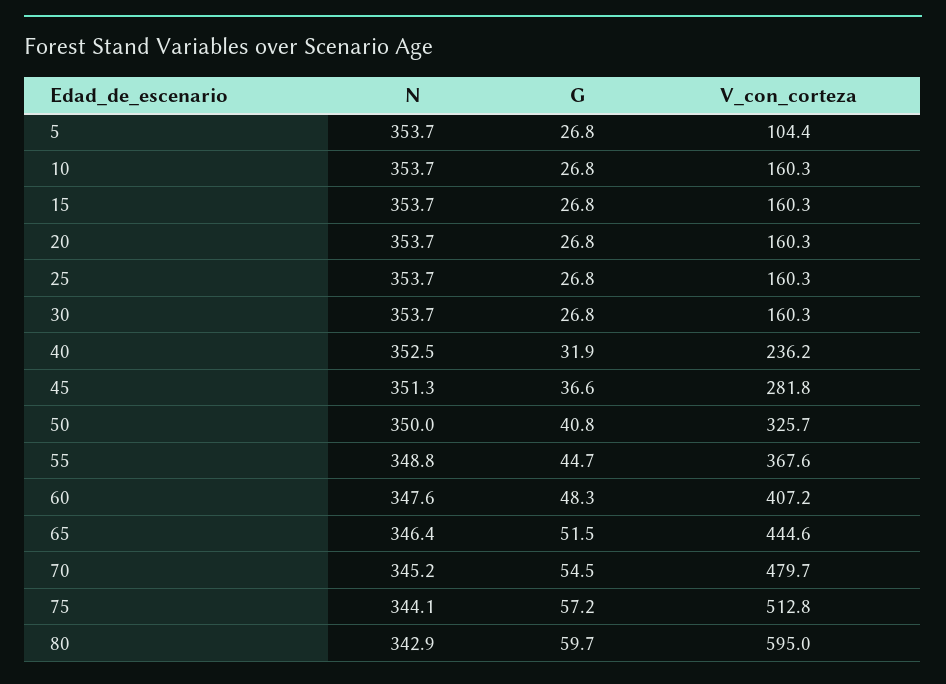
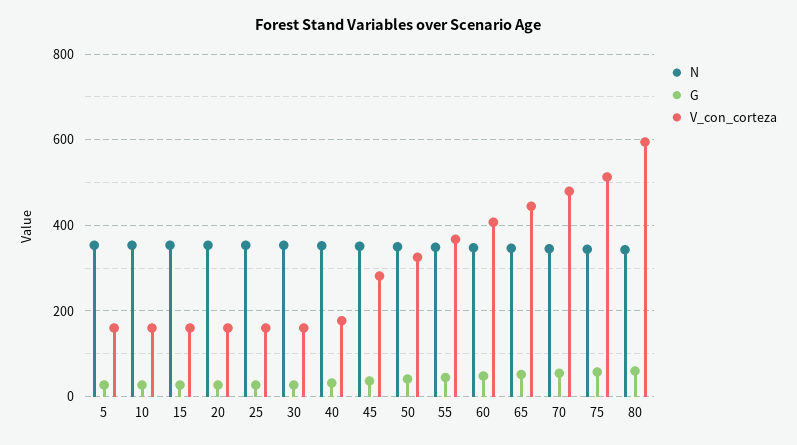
V_con_corteza, 5: 104.4 -> 160
V_con_corteza, 40: 236.2 -> 180

